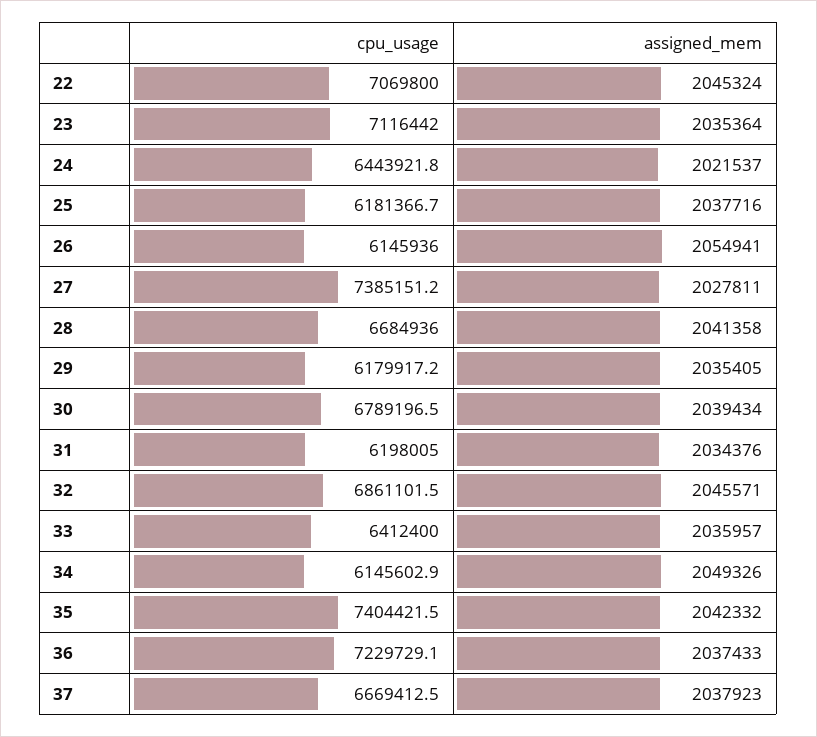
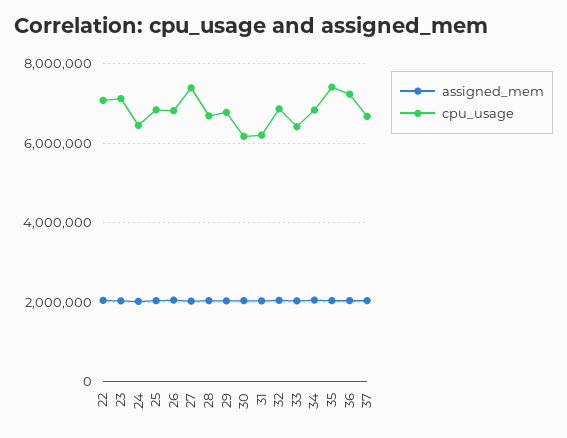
cpu_usage, 25: 6181366.7 -> 6800000
cpu_usage, 26: 6145936 -> 6800000
cpu_usage, 29: 6179917.2 -> 6800000
cpu_usage, 30: 6789196.5 -> 6200000
cpu_usage, 34: 6145602.9 -> 6800000

